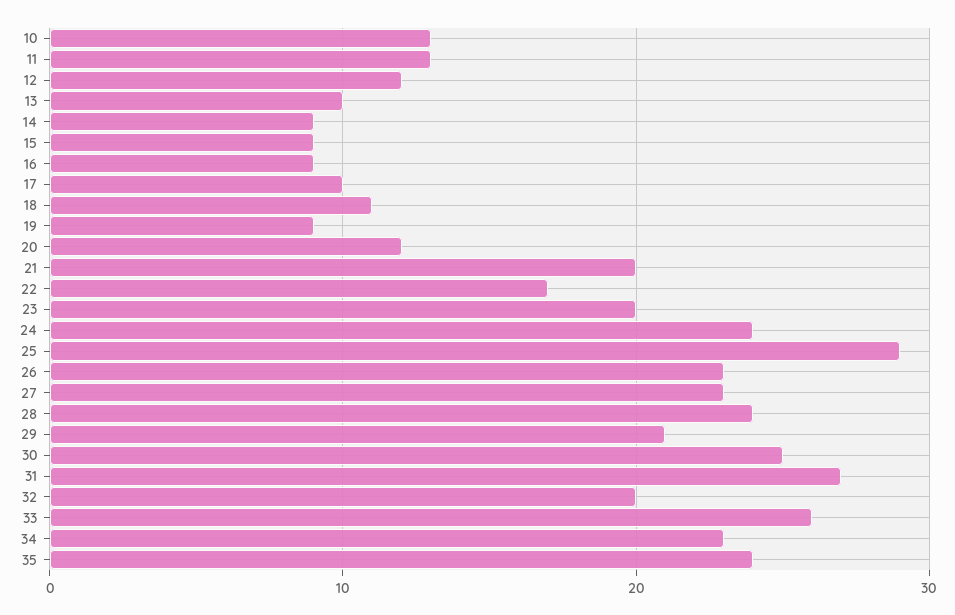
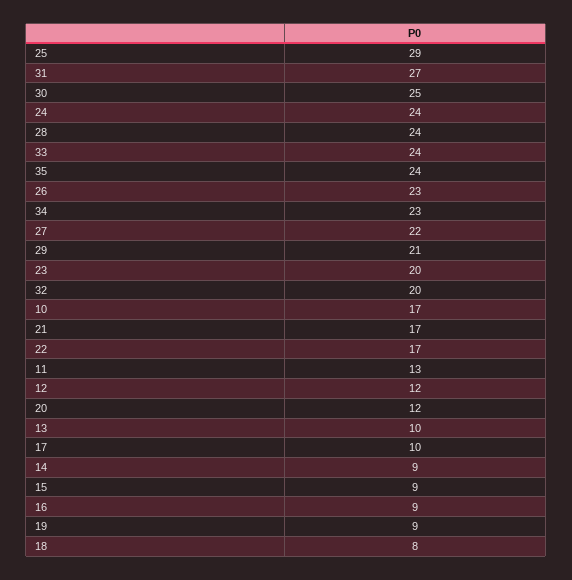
10: 13 -> 17
18: 11 -> 8
21: 20 -> 17
27: 23 -> 22
33: 26 -> 24

